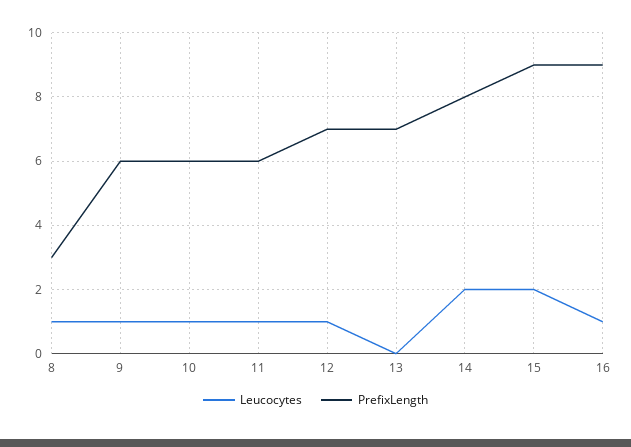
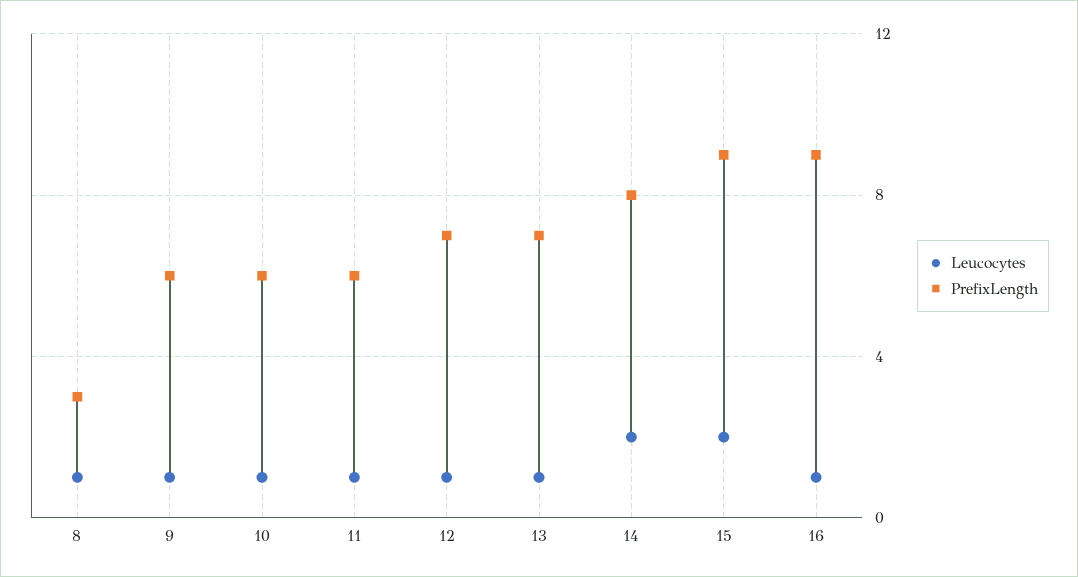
Leucocytes, 13: 0 -> 1

